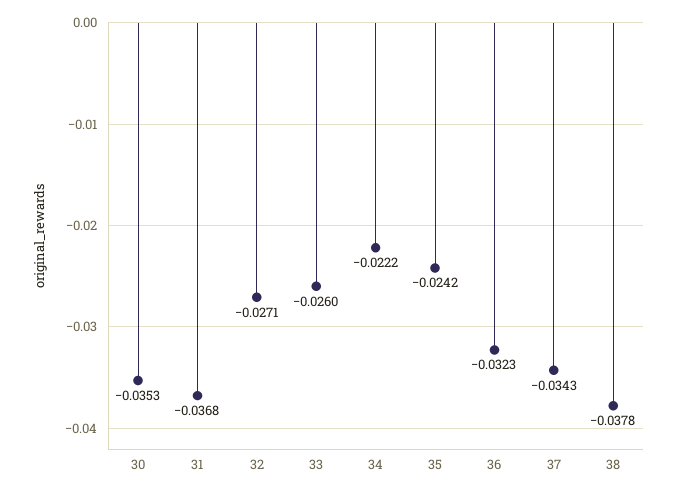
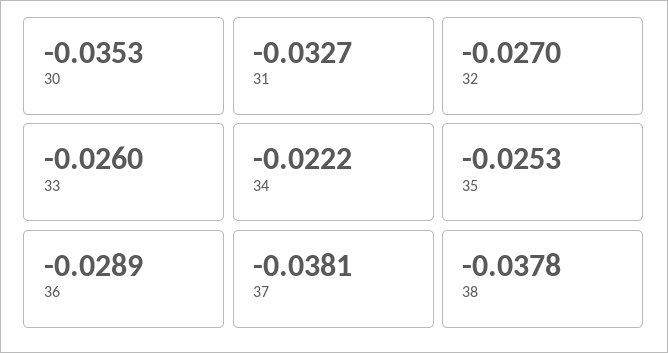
31: -0.0368 -> -0.0327
32: -0.0271 -> -0.027
35: -0.0242 -> -0.0253
36: -0.0323 -> -0.0289
37: -0.0343 -> -0.0381

